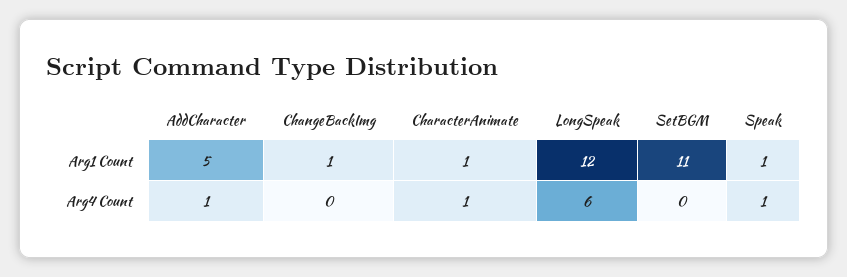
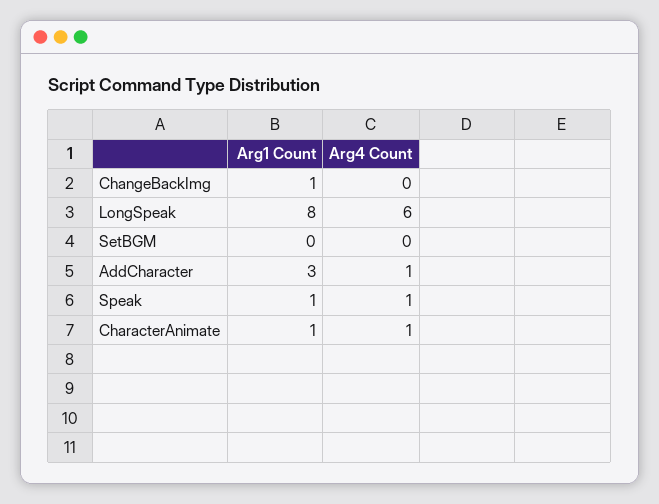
AddCharacter, Arg1 Count: 5 -> 3
LongSpeak, Arg1 Count: 12 -> 8
SetBGM, Arg1 Count: 11 -> 0

